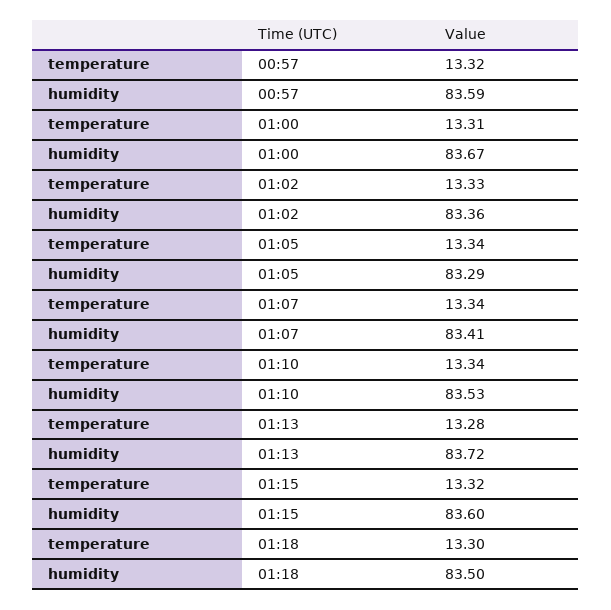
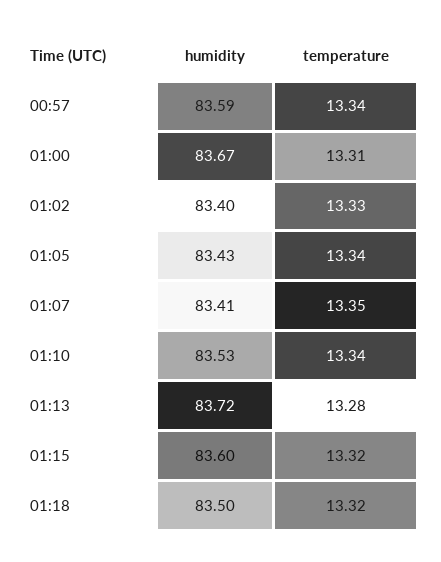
temperature, 00:57: 13.32 -> 13.34
humidity, 01:02: 83.36 -> 83.4
humidity, 01:05: 83.29 -> 83.43
temperature, 01:07: 13.34 -> 13.35
temperature, 01:18: 13.3 -> 13.32

